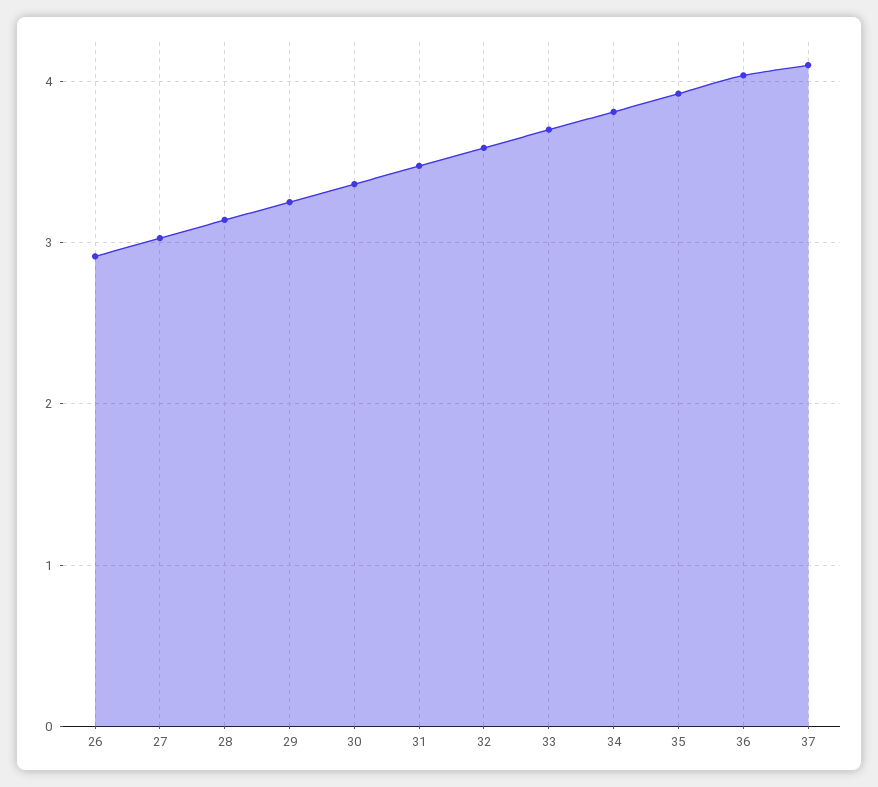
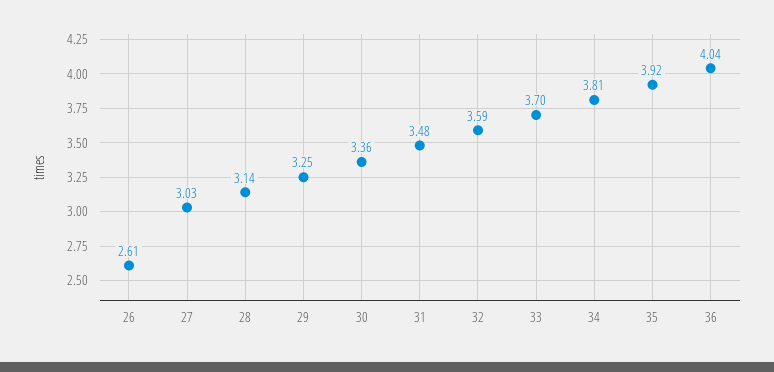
26: 2.9 -> 2.61
37: 4.1 -> none

